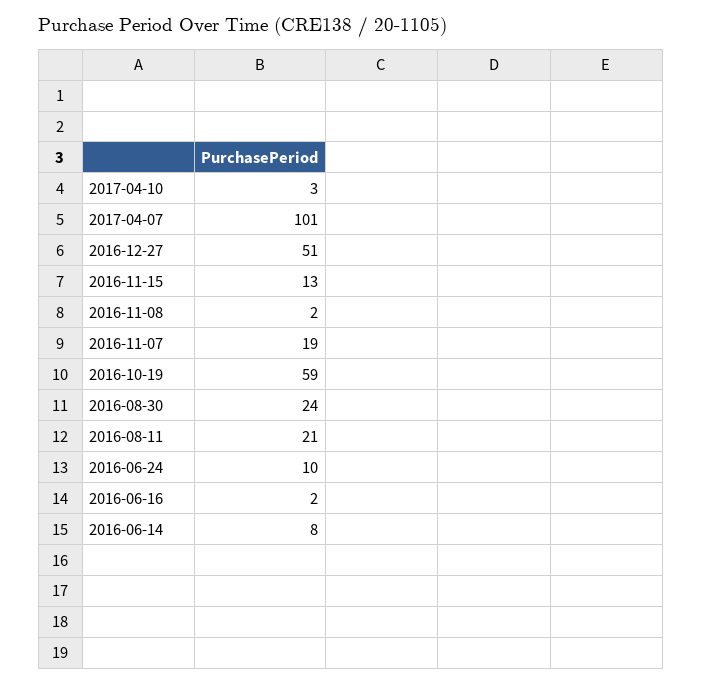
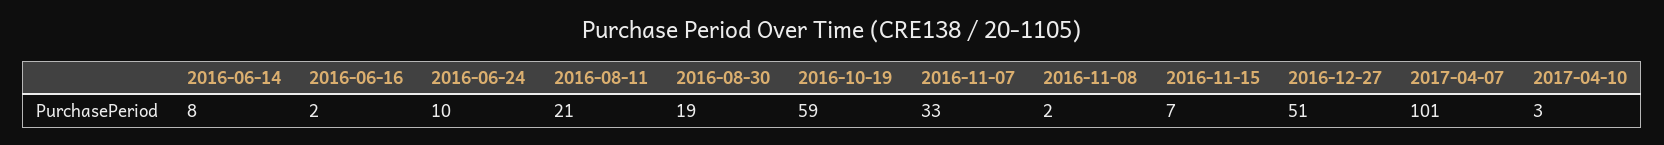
2016-11-15: 13 -> 7
2016-11-07: 19 -> 33
2016-08-30: 24 -> 19

